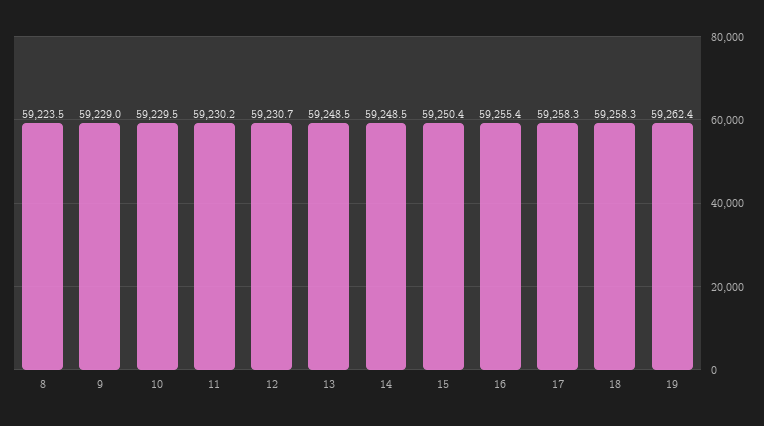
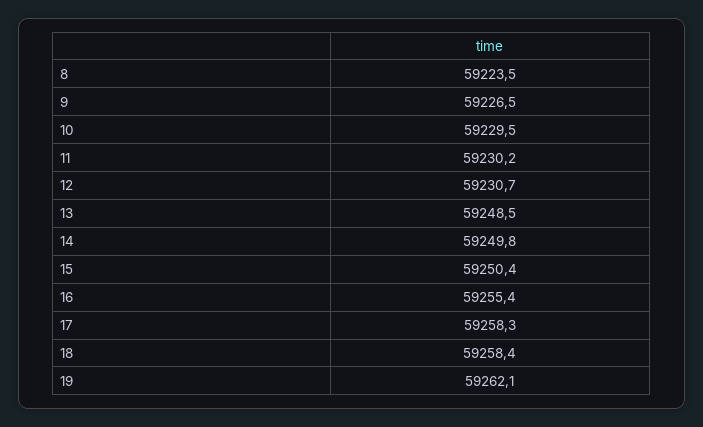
9: 59229 -> 59226.5
14: 59248.5 -> 59249.8
18: 59258.3 -> 59258.4
19: 59262.4 -> 59262.1

